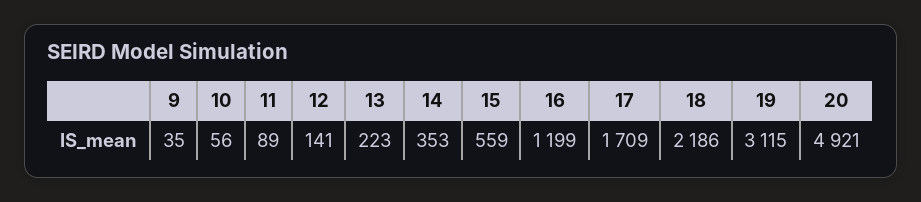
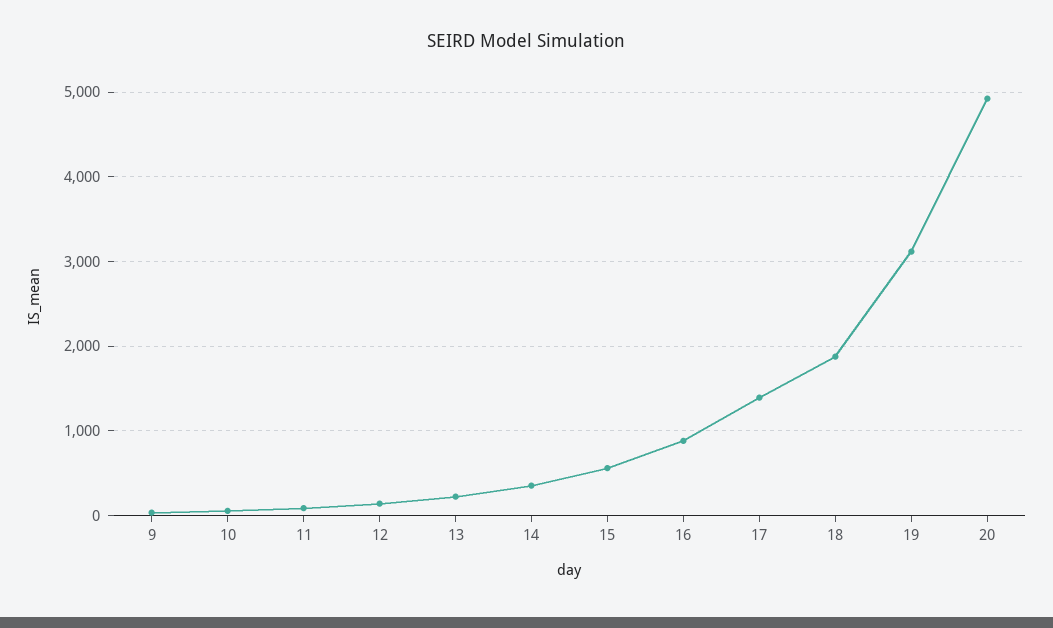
16: 1199 -> 900
17: 1709 -> 1400
18: 2186 -> 1900

